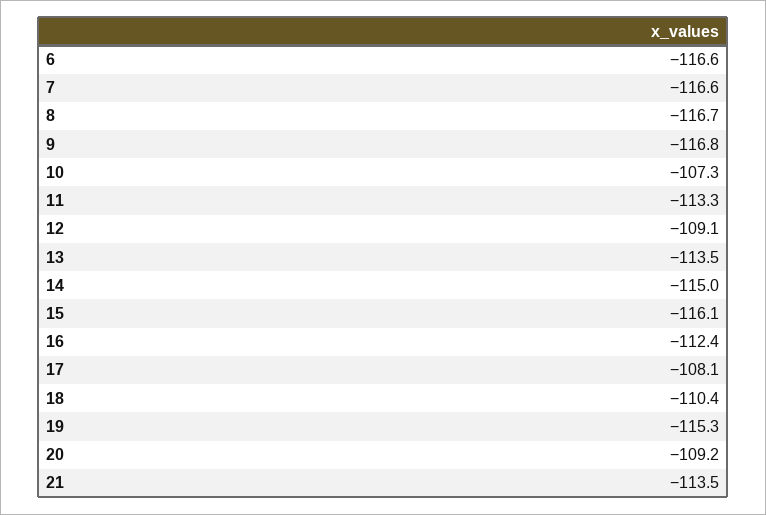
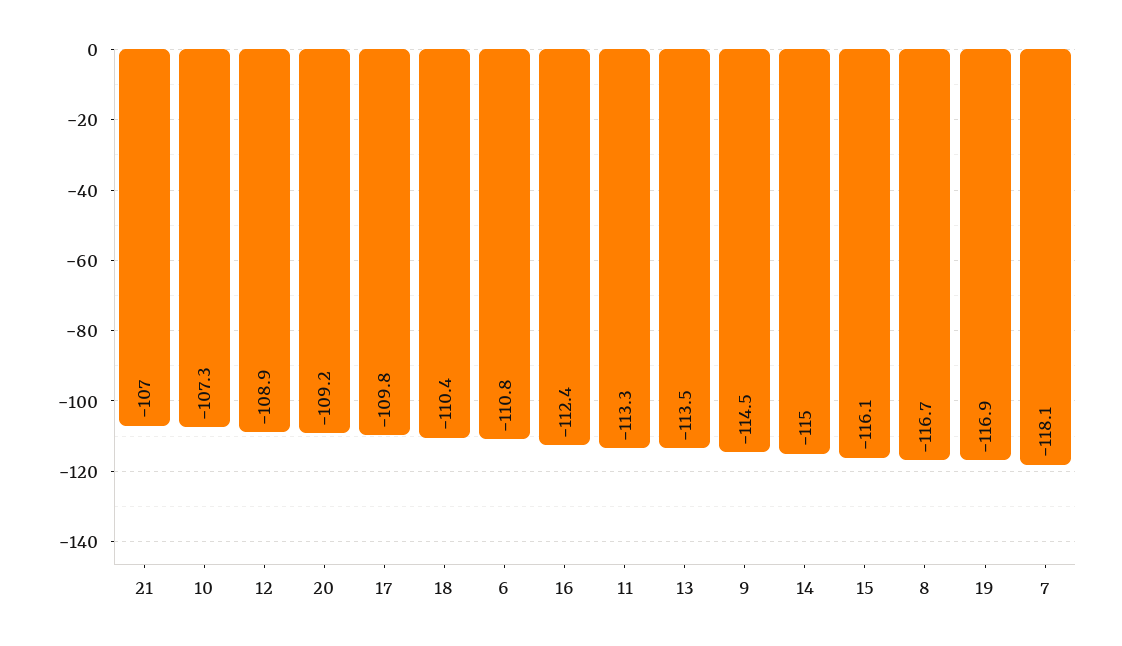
6: -116.6 -> -110.8
7: -116.6 -> -118.1
9: -116.8 -> -114.5
12: -109.1 -> -108.9
17: -108.1 -> -109.8
19: -115.3 -> -116.9
21: -113.5 -> -107

